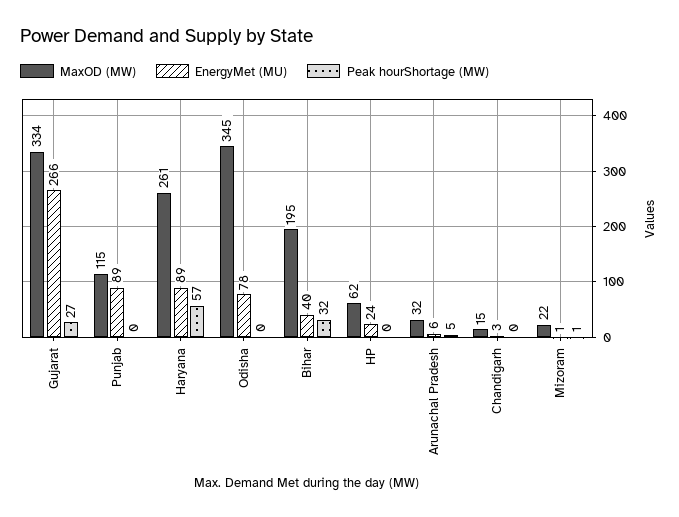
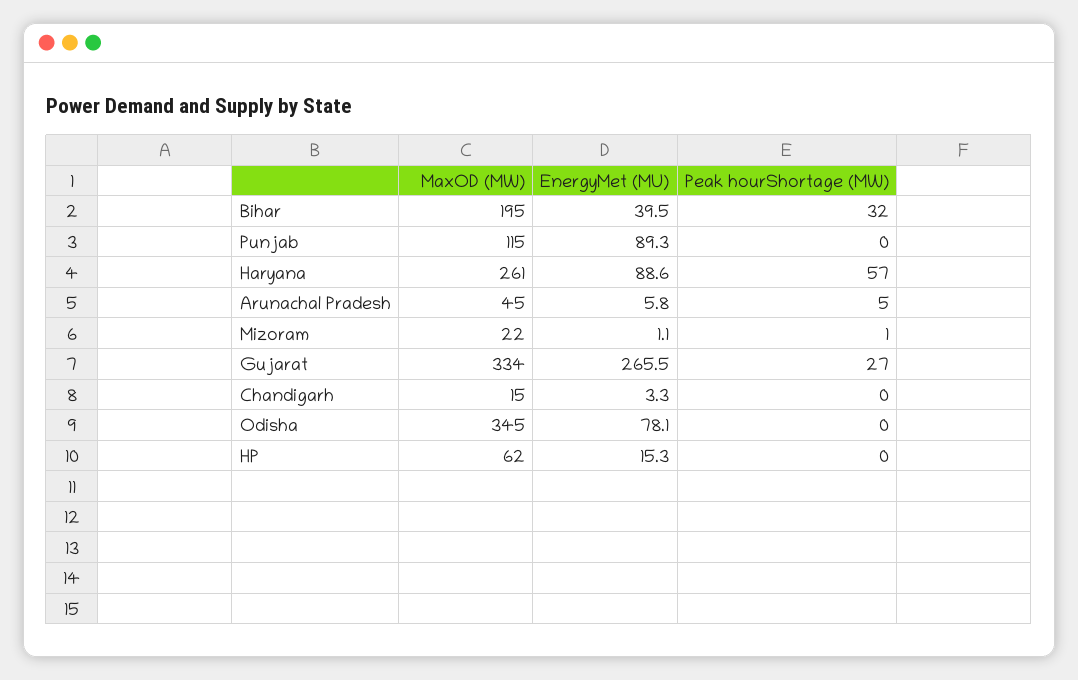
EnergyMet (MU), HP: 24 -> 15.3
MaxOD (MW), Arunachal Pradesh: 32 -> 45

